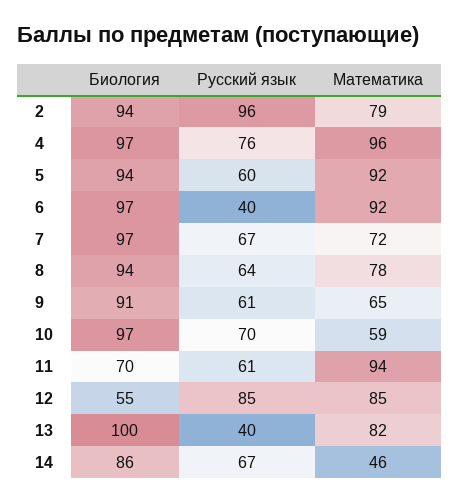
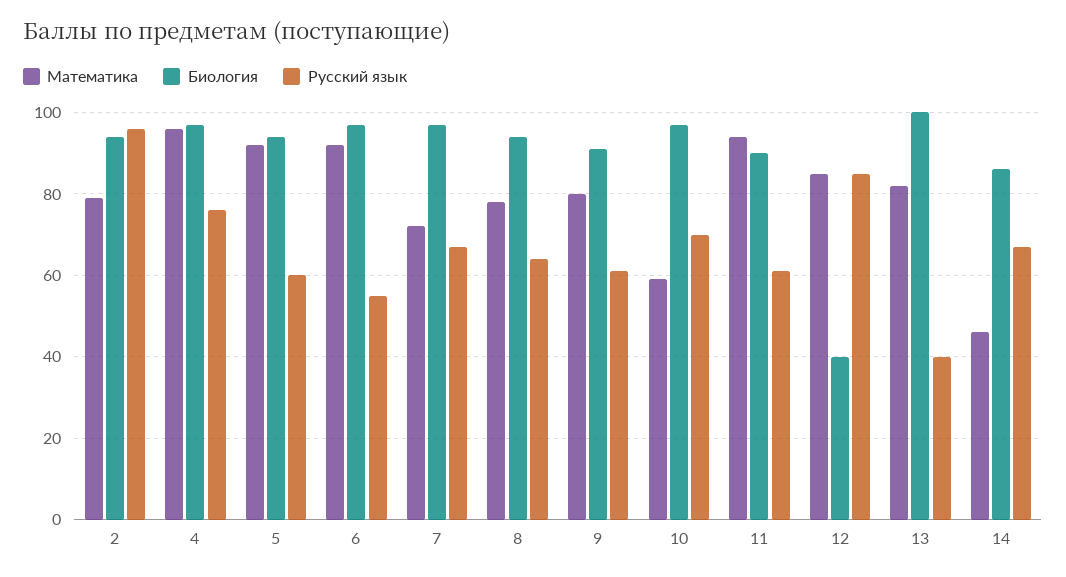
Русский язык, 6: 40 -> 55
Математика, 9: 65 -> 80
Биология, 11: 70 -> 90
Биология, 12: 55 -> 40

